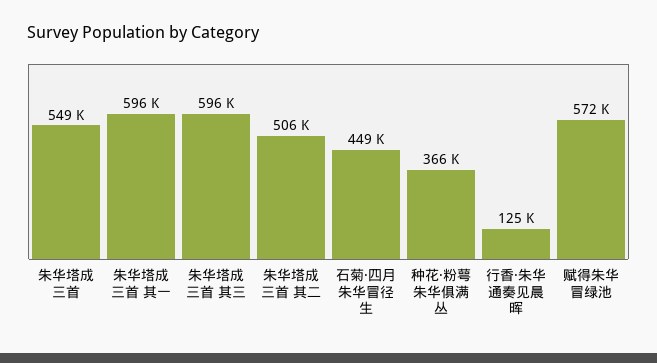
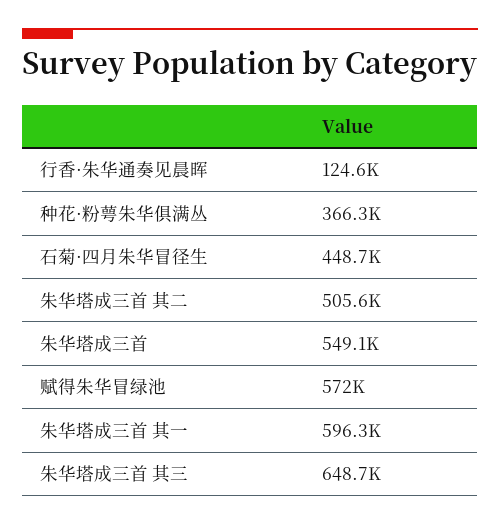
朱华塔成三首 其三: 596000 -> 648700

